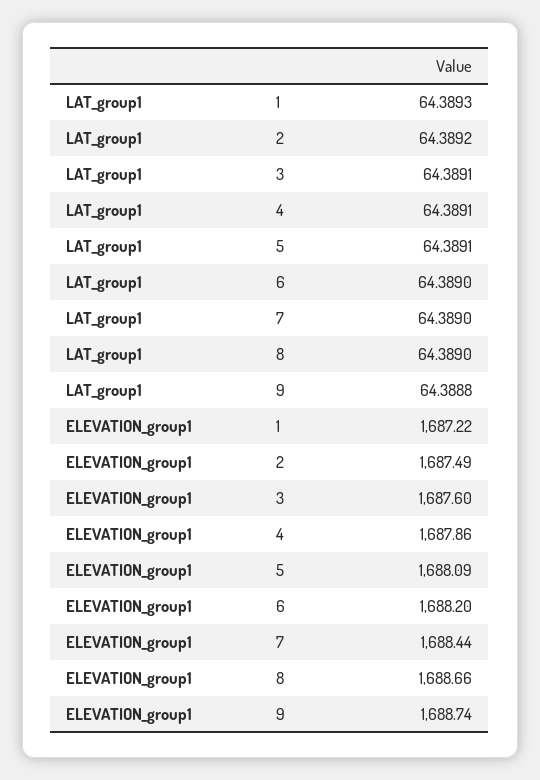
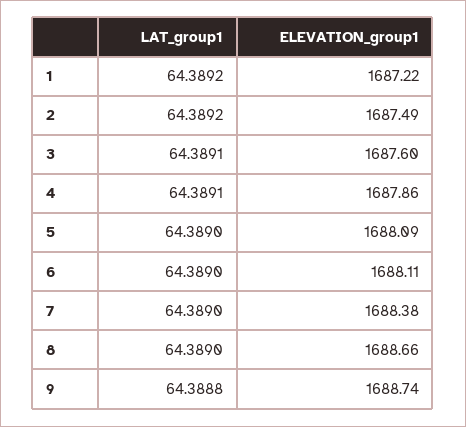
LAT_group1, 1: 64.3893 -> 64.3892
LAT_group1, 5: 64.3891 -> 64.389
ELEVATION_group1, 6: 1688.2 -> 1688.11
ELEVATION_group1, 7: 1688.44 -> 1688.38

